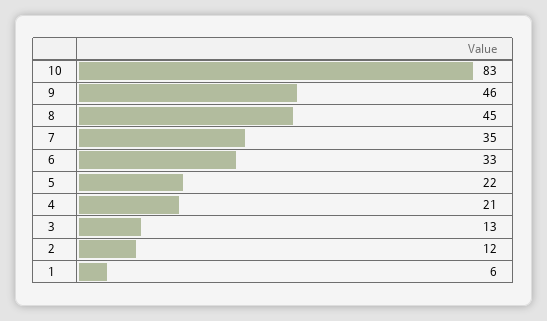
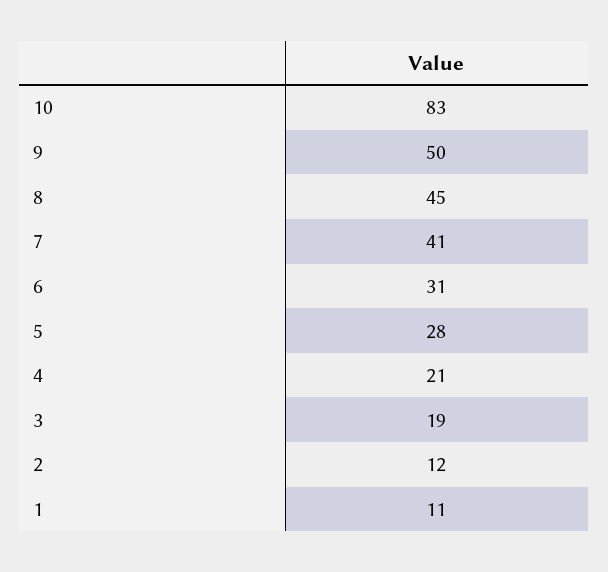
9: 46 -> 50
7: 35 -> 41
6: 33 -> 31
5: 22 -> 28
3: 13 -> 19
1: 6 -> 11

